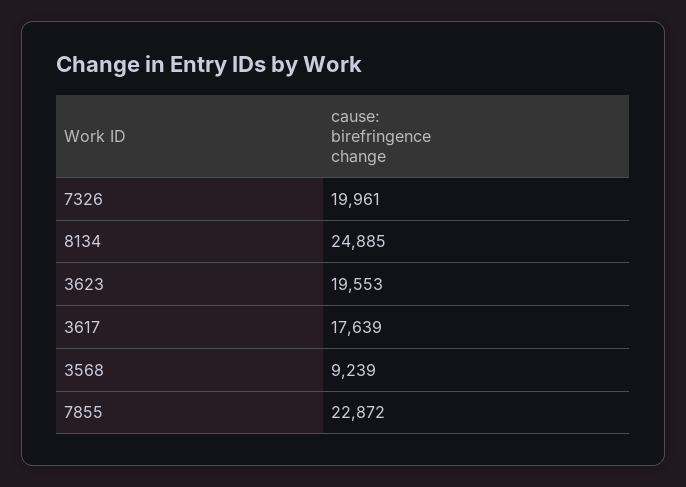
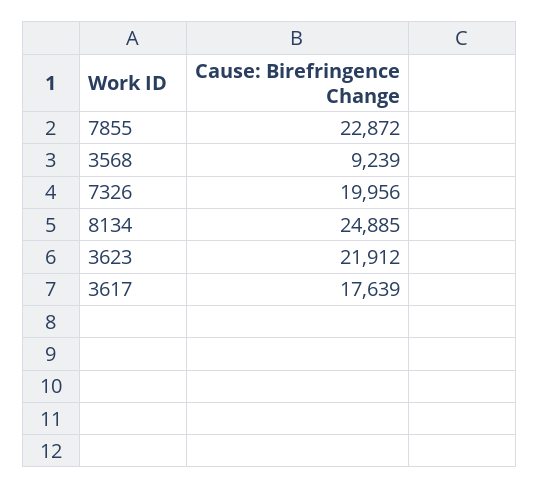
7326: 19961 -> 19956
3623: 19553 -> 21912

